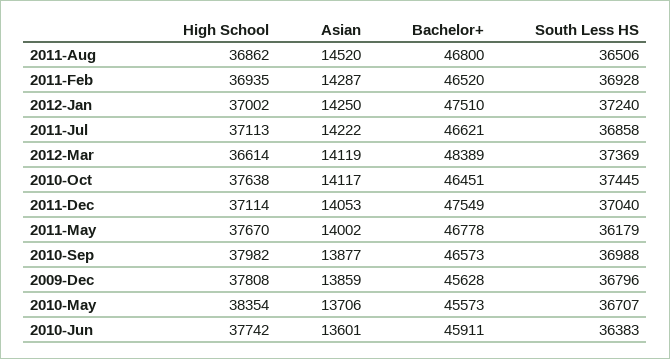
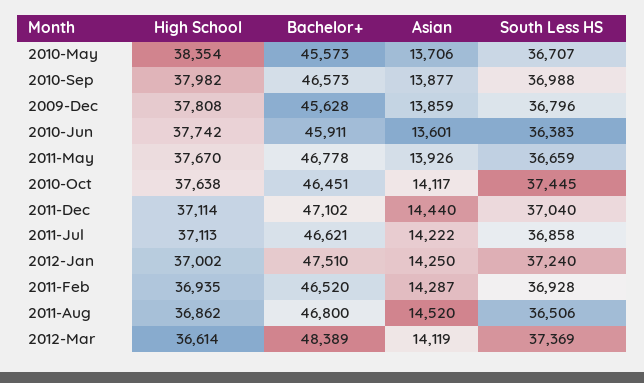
Asian, 2011-Dec: 14053 -> 14440
Bachelor+, 2011-Dec: 47549 -> 47102
Asian, 2011-May: 14002 -> 13926
South Less HS, 2011-May: 36179 -> 36659

